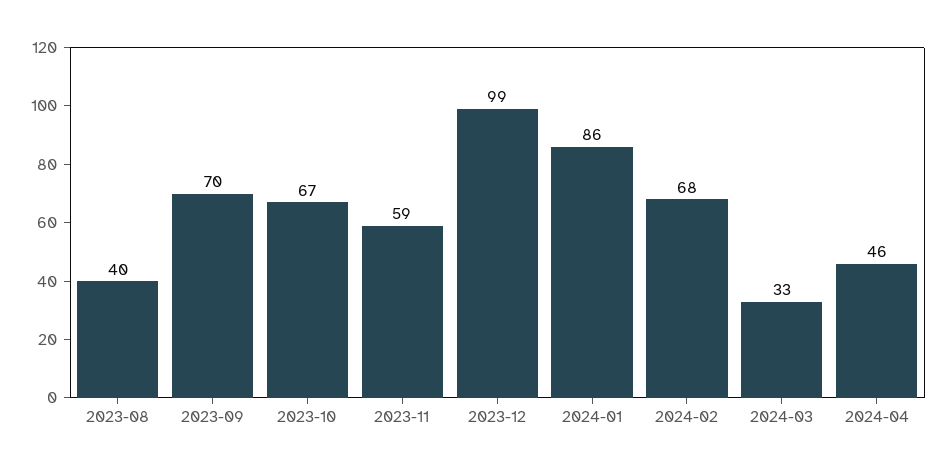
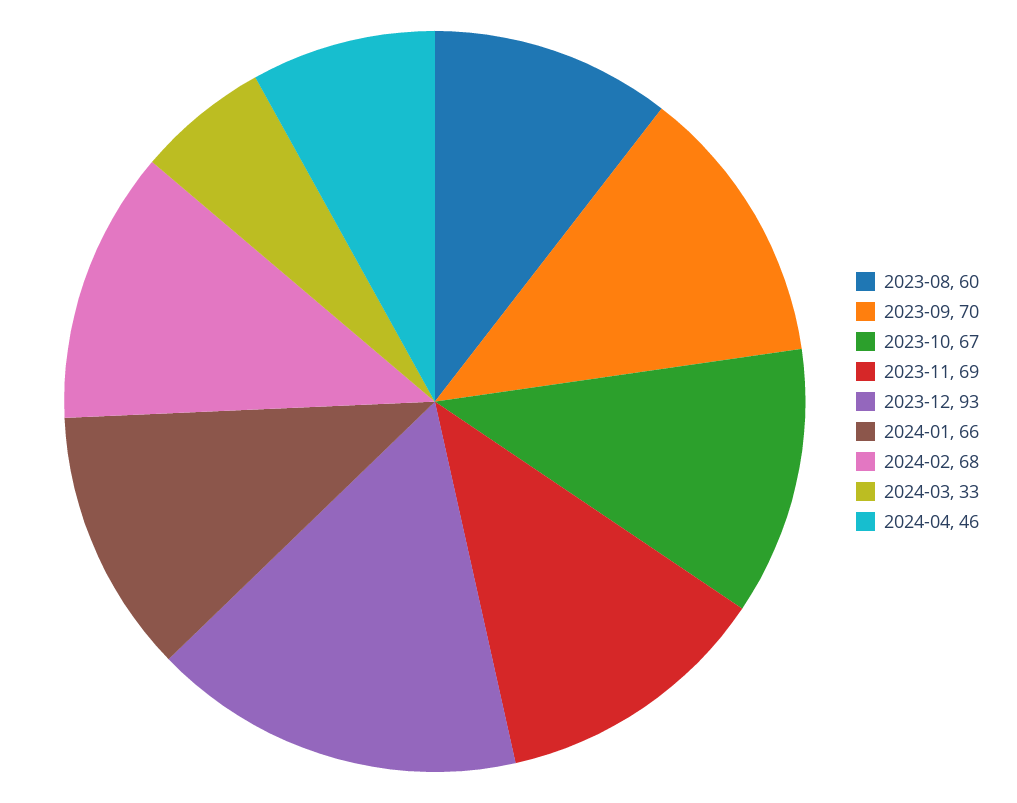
2023-08: 40 -> 60
2023-11: 59 -> 69
2023-12: 99 -> 93
2024-01: 86 -> 66

